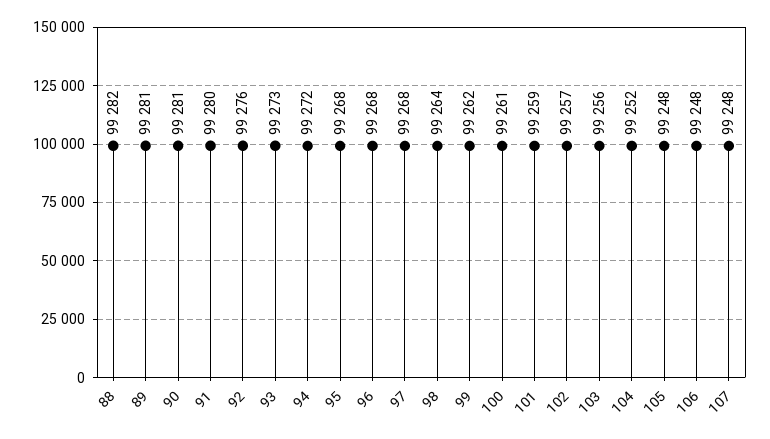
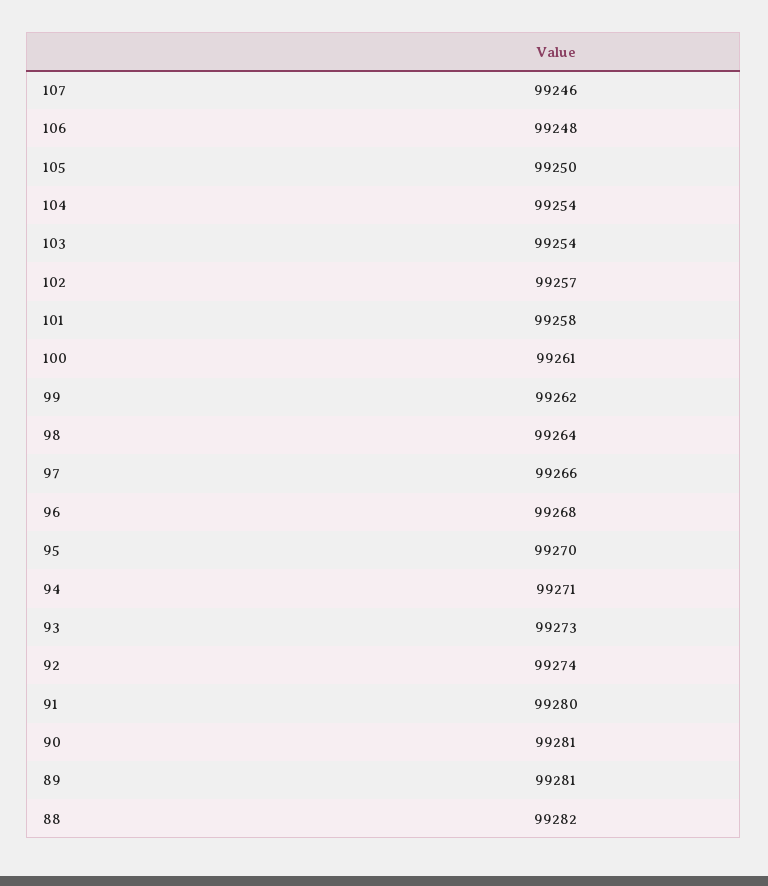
92: 99276 -> 99274
94: 99272 -> 99271
95: 99268 -> 99270
97: 99268 -> 99266
101: 99259 -> 99258
103: 99256 -> 99254
104: 99252 -> 99254
105: 99248 -> 99250
107: 99248 -> 99246

